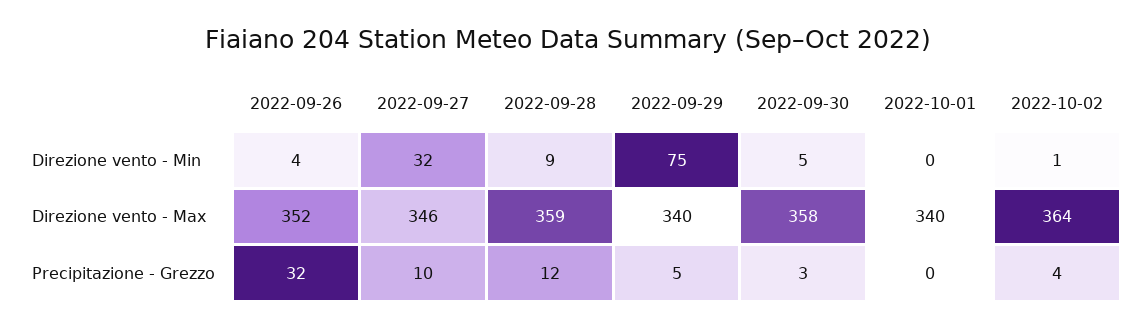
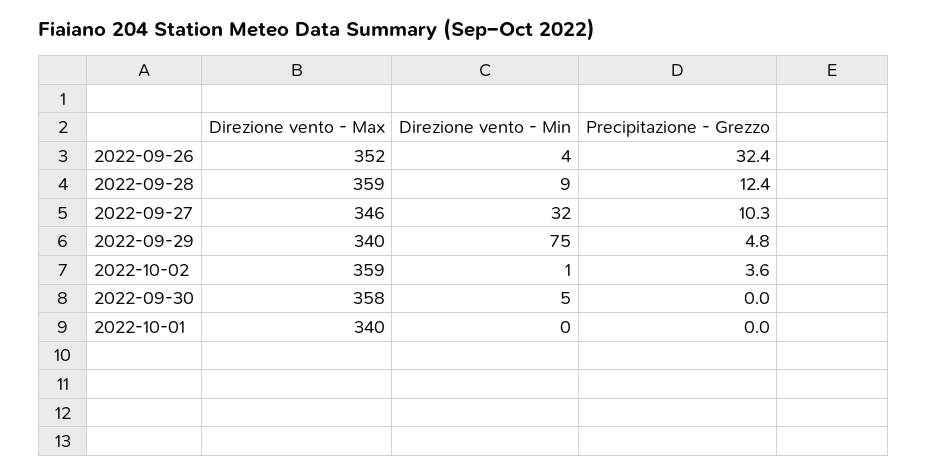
2022-10-02, Direzione vento - Max: 364 -> 359
2022-09-30, Precipitazione - Grezzo: 3 -> 0

